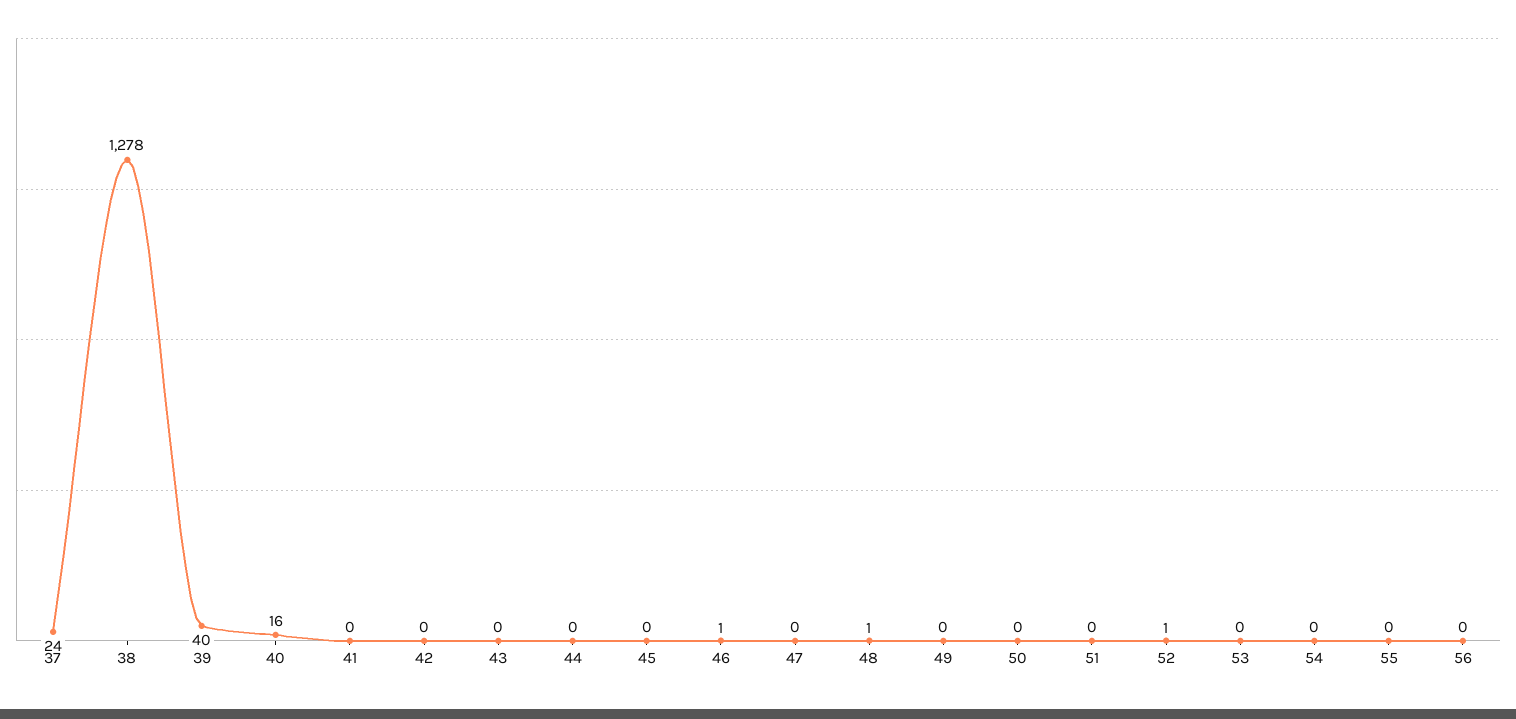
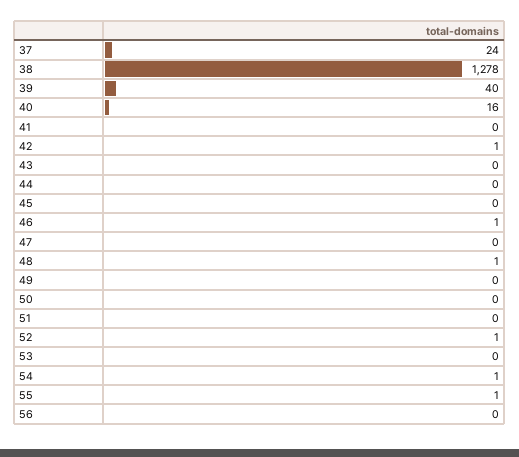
42: 0 -> 1
54: 0 -> 1
55: 0 -> 1

